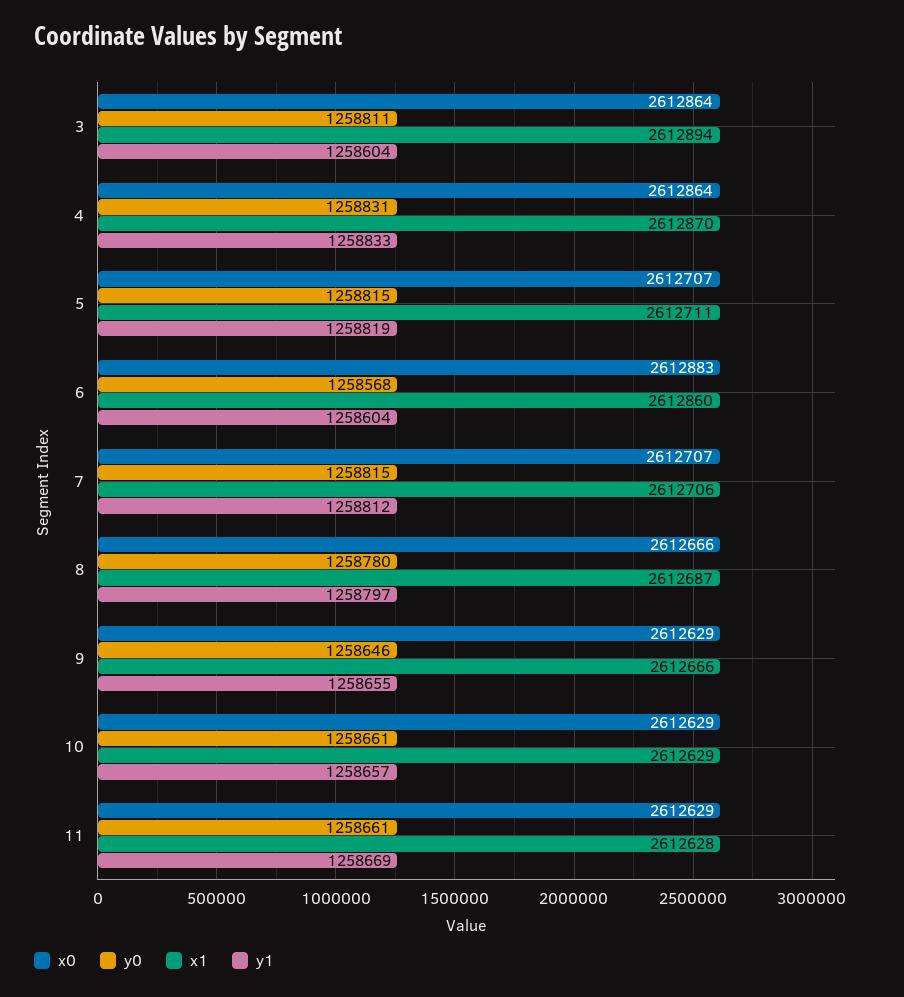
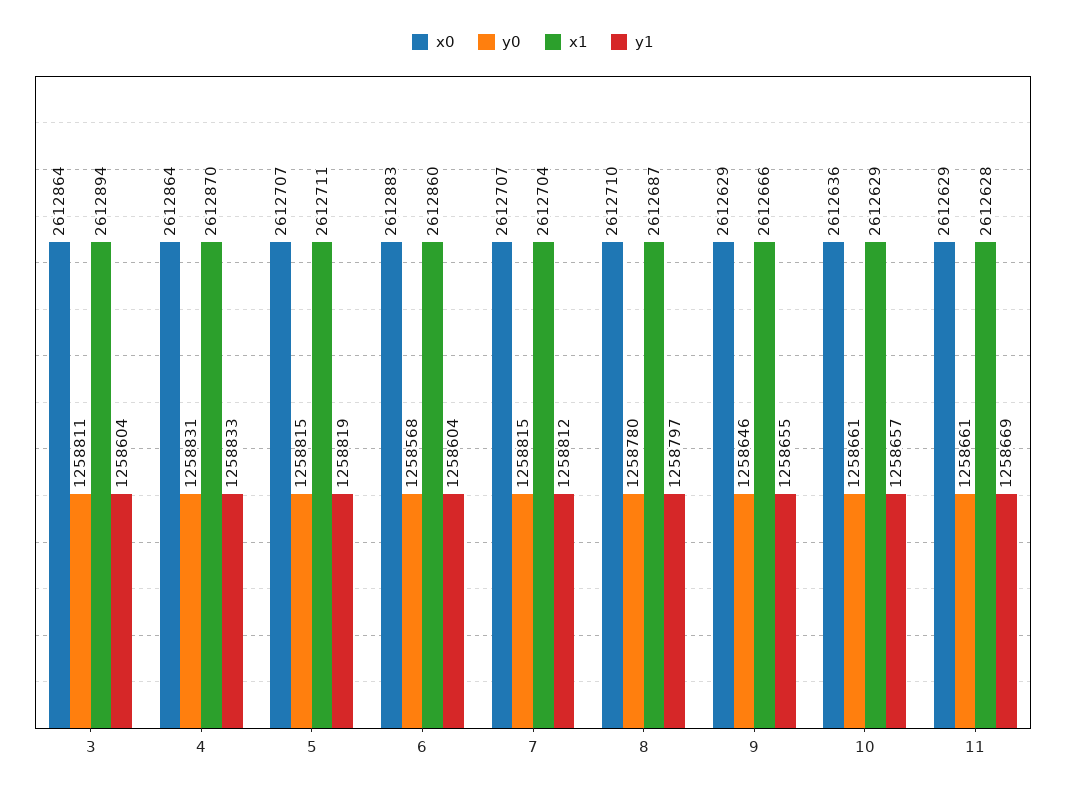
x1, 7: 2612706 -> 2612704
x0, 8: 2612666 -> 2612710
x0, 10: 2612629 -> 2612636

